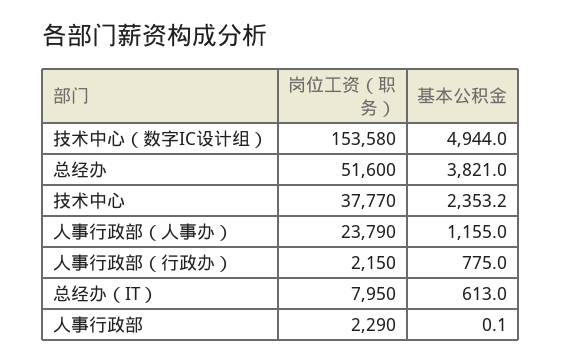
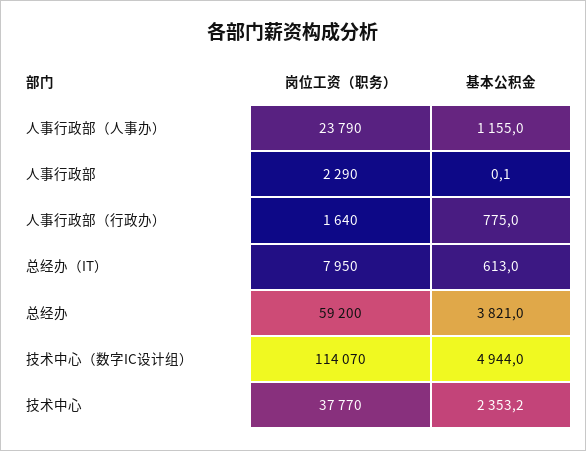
岗位工资（职务）, 技术中心（数字IC设计组）: 153580 -> 114070
岗位工资（职务）, 总经办: 51600 -> 59200
岗位工资（职务）, 人事行政部（行政办）: 2150 -> 1640

